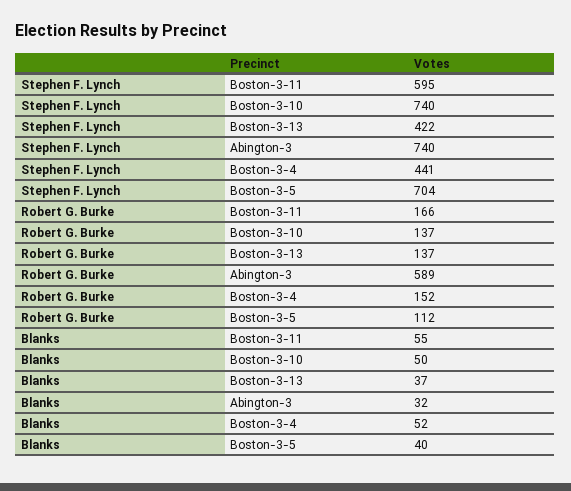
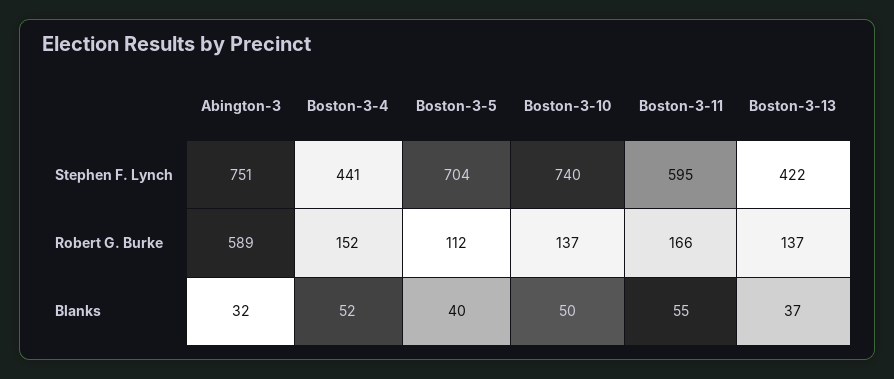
Stephen F. Lynch, Abington-3: 740 -> 751

